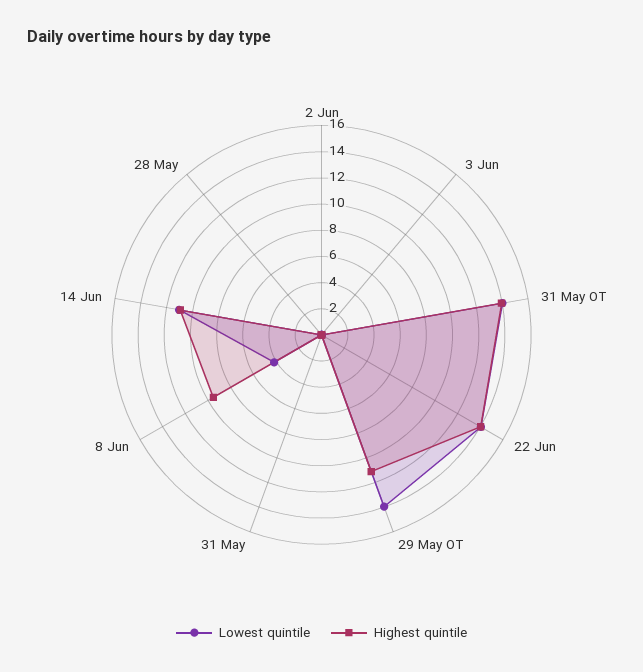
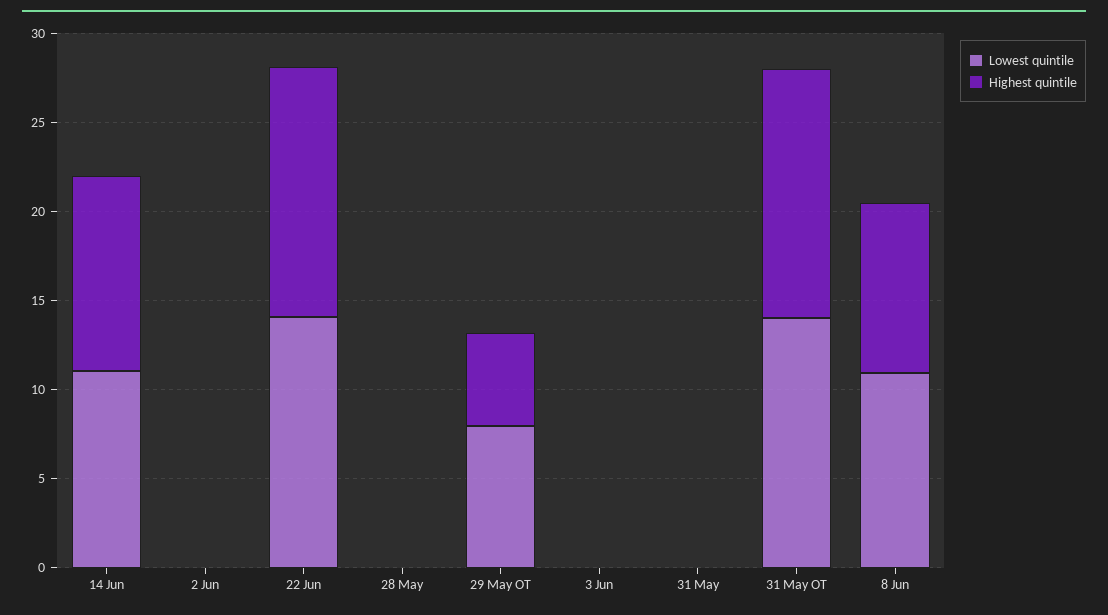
Lowest quintile, 29 May OT: 14 -> 8
Highest quintile, 29 May OT: 11 -> 5
Lowest quintile, 8 Jun: 4 -> 11

